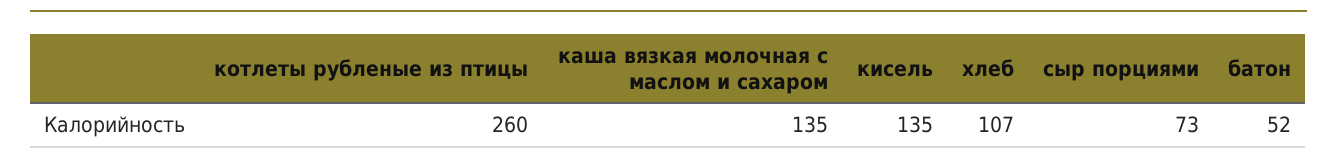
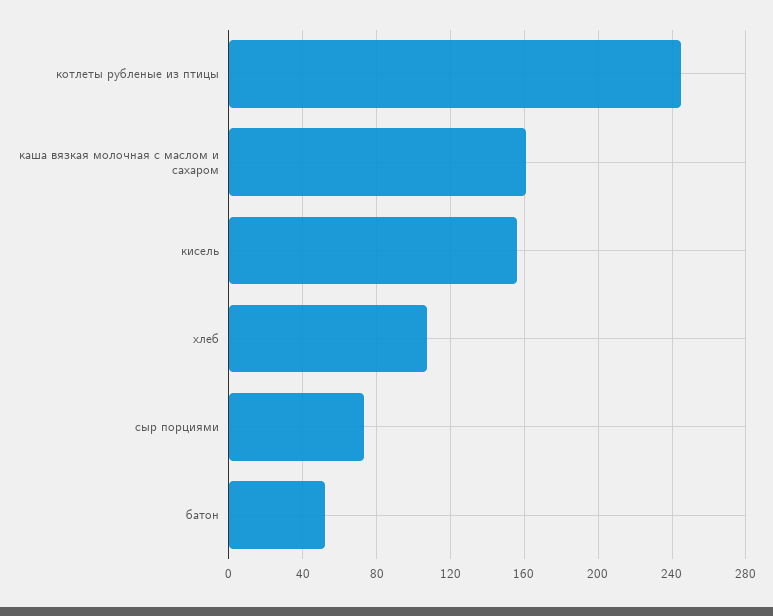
котлеты рубленые из птицы: 260 -> 245
каша вязкая молочная с маслом и сахаром: 135 -> 160
кисель: 135 -> 155

